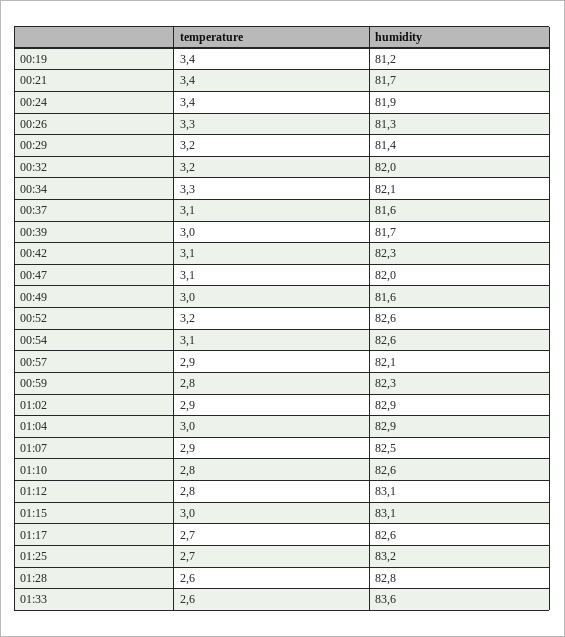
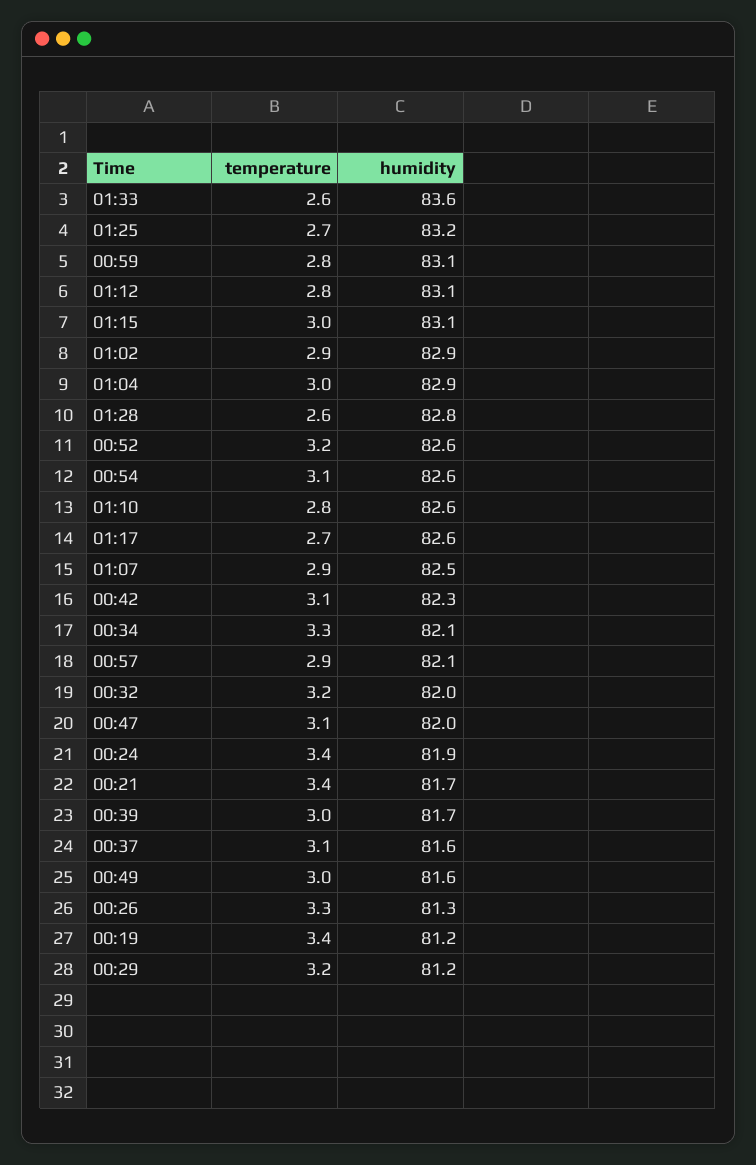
humidity, 00:29: 81.4 -> 81.2
humidity, 00:59: 82.3 -> 83.1

